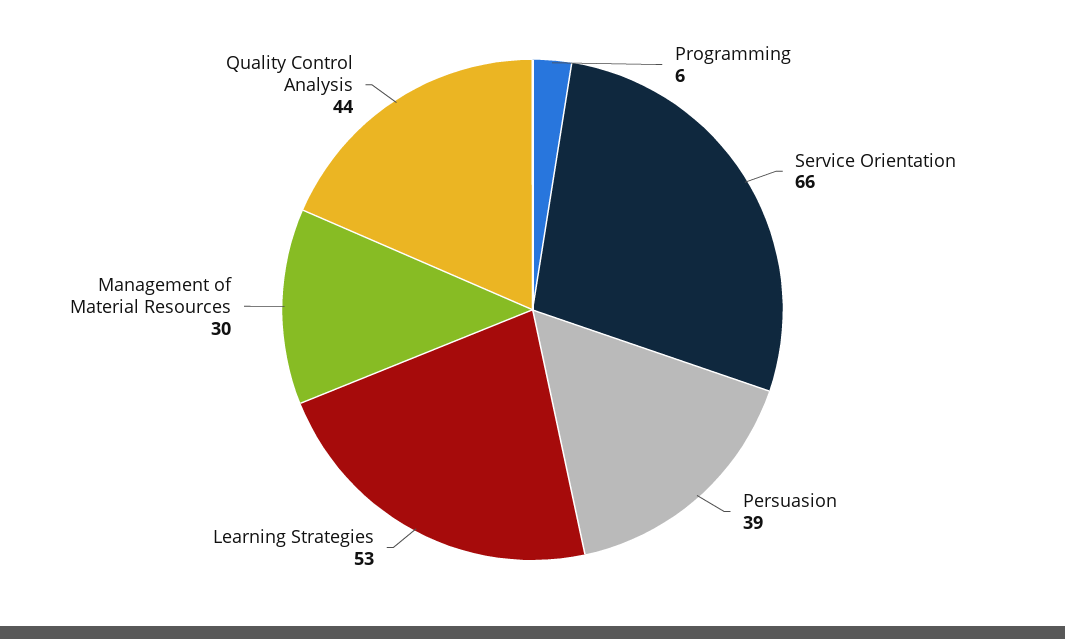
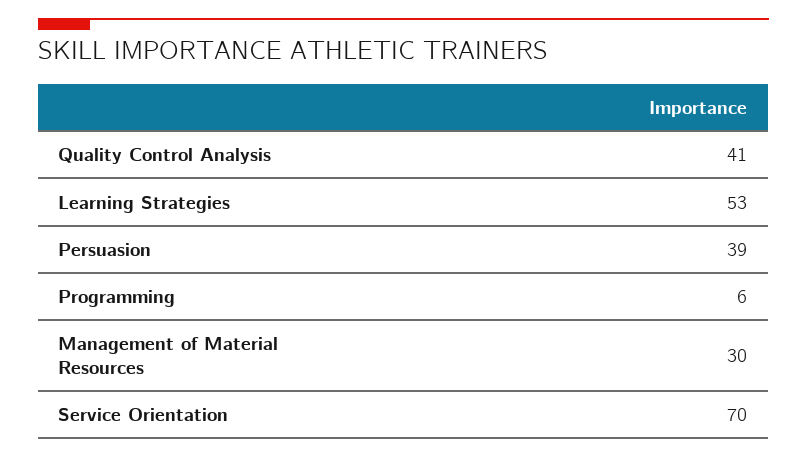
Service Orientation: 66 -> 70
Quality Control Analysis: 44 -> 41

